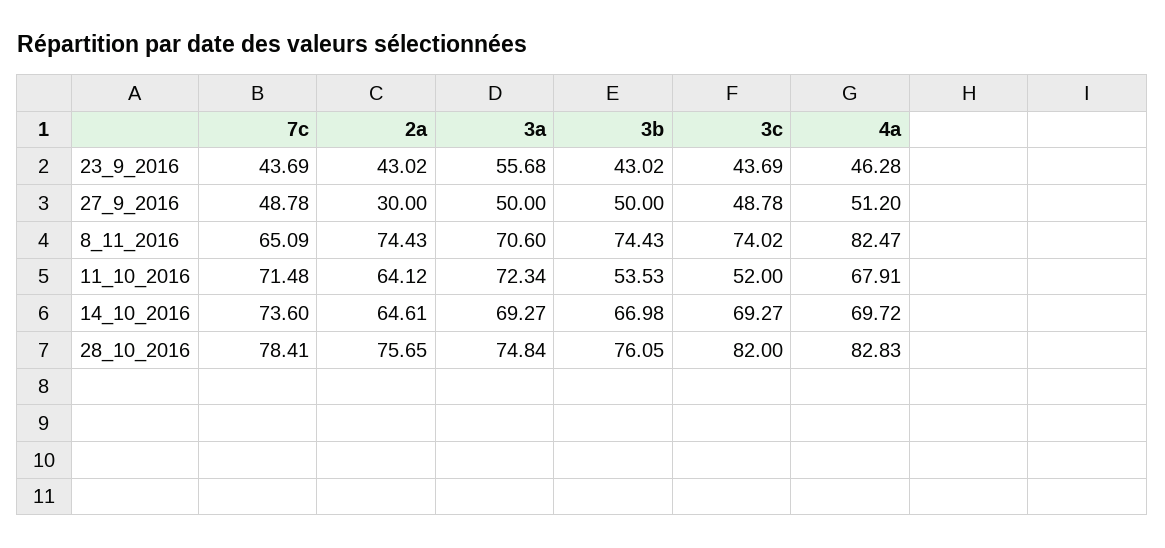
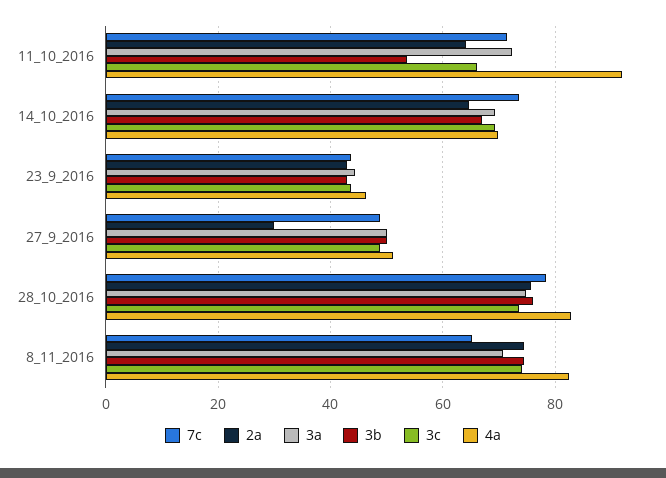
3a, 23_9_2016: 55.68 -> 44
3c, 11_10_2016: 52 -> 66
4a, 11_10_2016: 67.91 -> 92
3c, 28_10_2016: 82 -> 74

